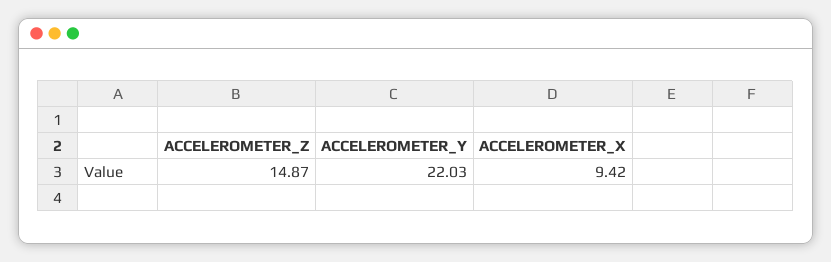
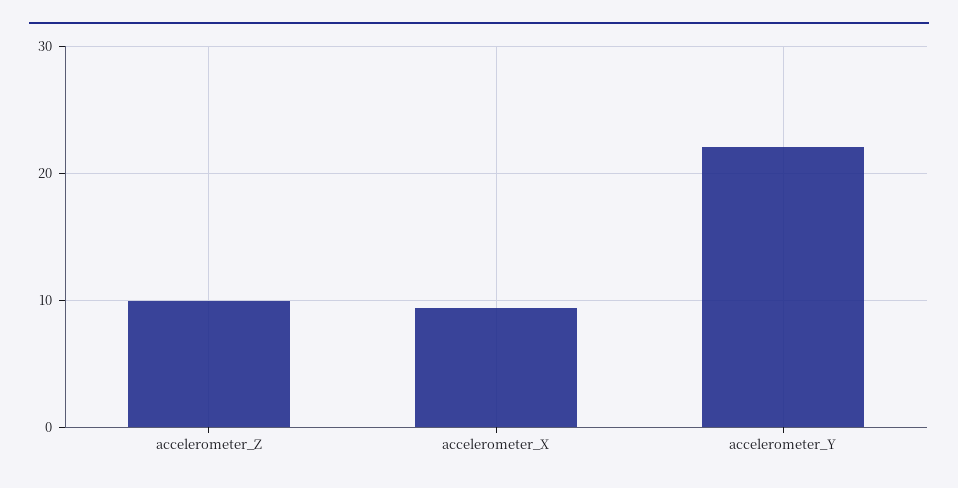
ACCELEROMETER_Z: 14.87 -> 10

